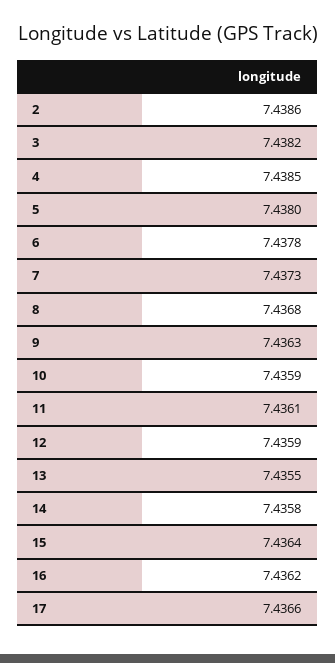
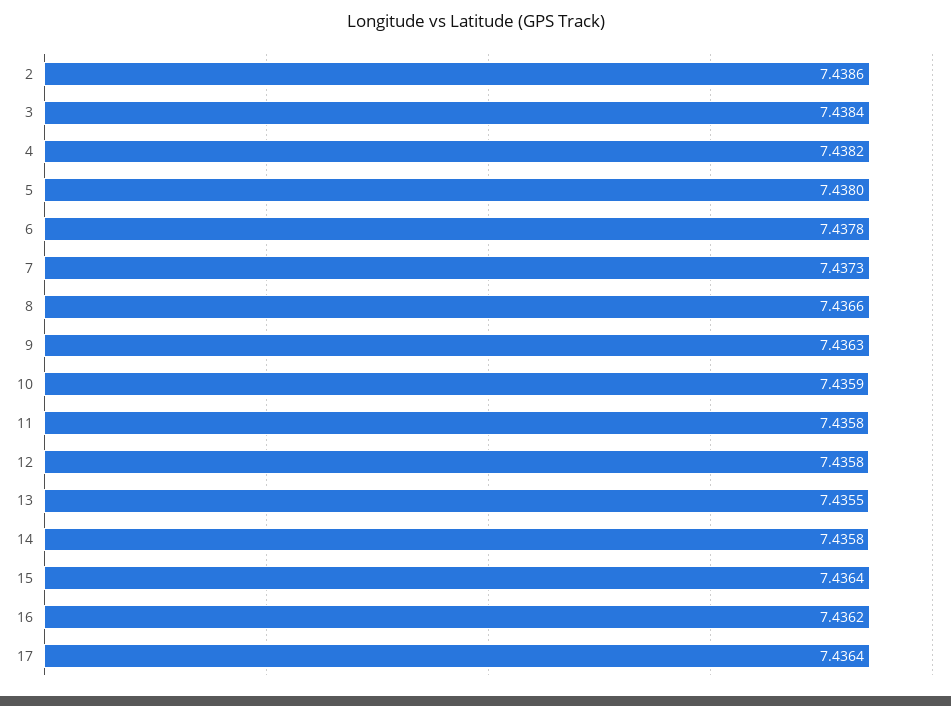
3: 7.4382 -> 7.4384
4: 7.4385 -> 7.4382
8: 7.4368 -> 7.4366
11: 7.4361 -> 7.4358
12: 7.4359 -> 7.4358
17: 7.4366 -> 7.4364

